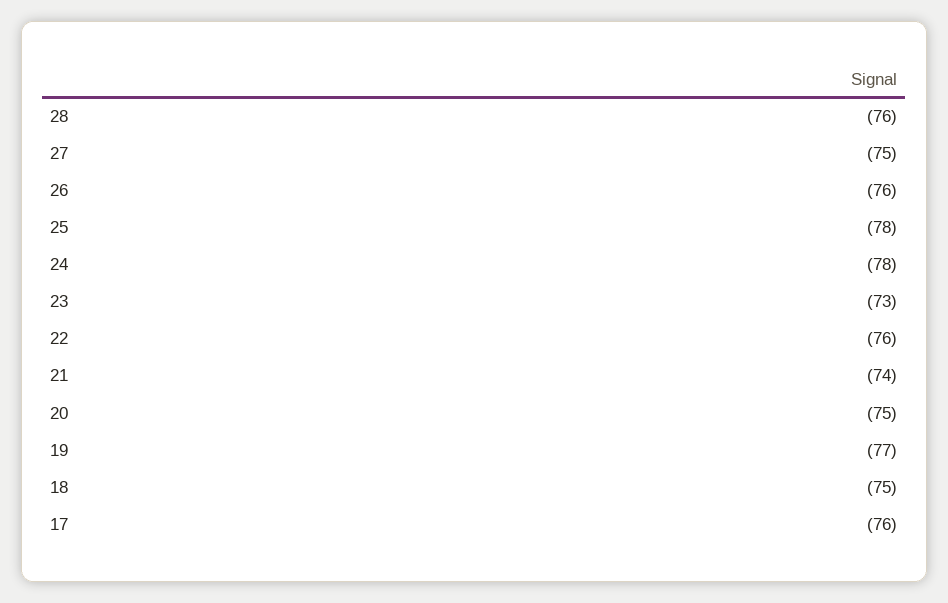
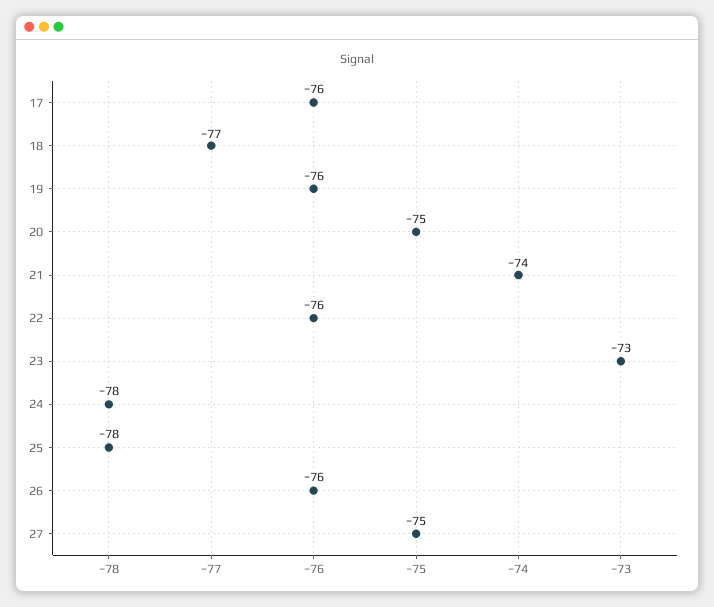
28: -76 -> none
19: -77 -> -76
18: -75 -> -77

